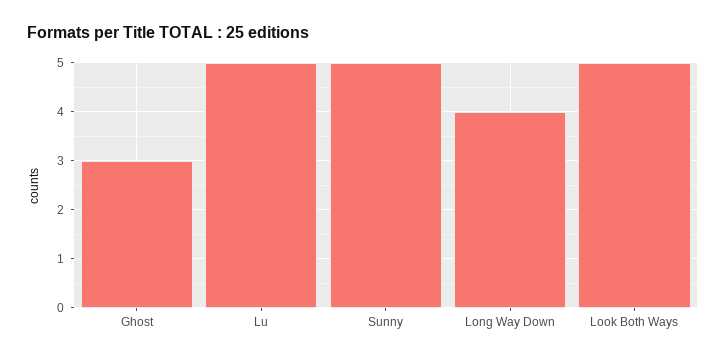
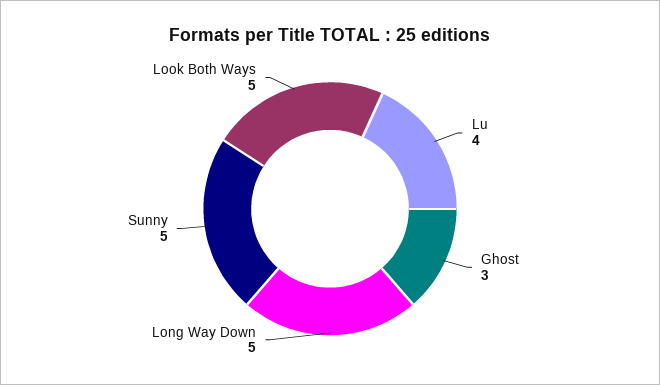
Lu: 5 -> 4
Long Way Down: 4 -> 5

